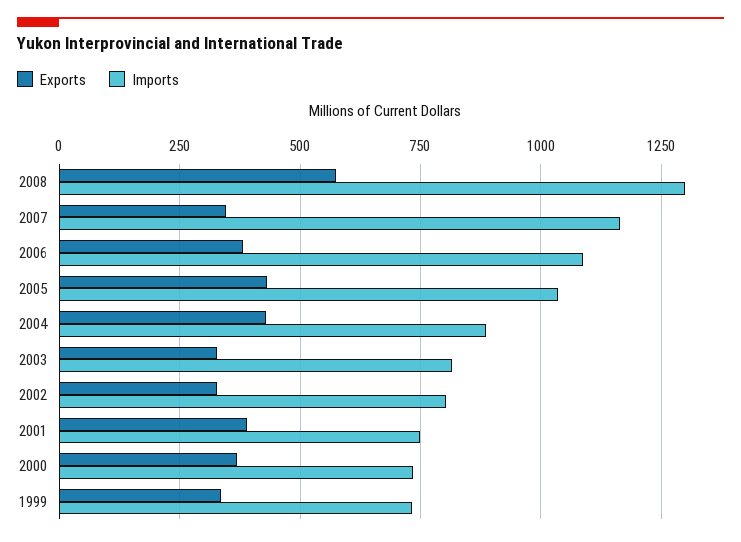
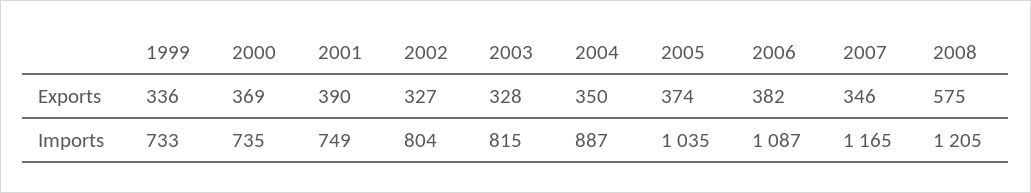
Imports, 2008: 1300 -> 1205
Exports, 2005: 425 -> 374
Exports, 2004: 425 -> 350

